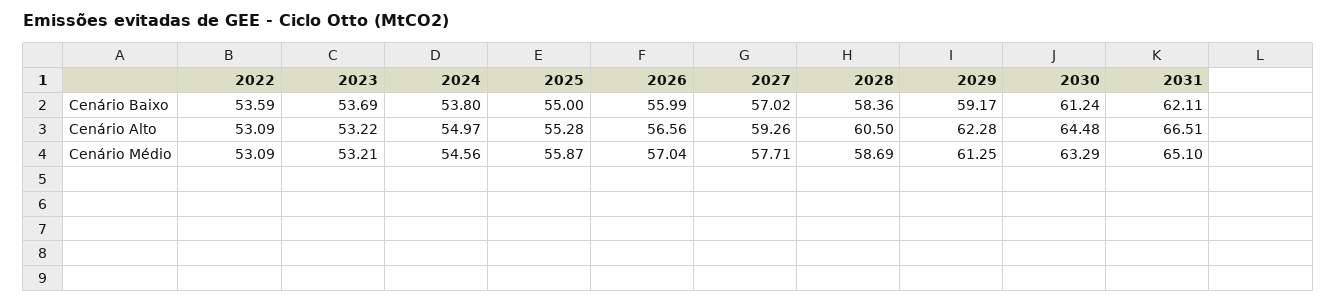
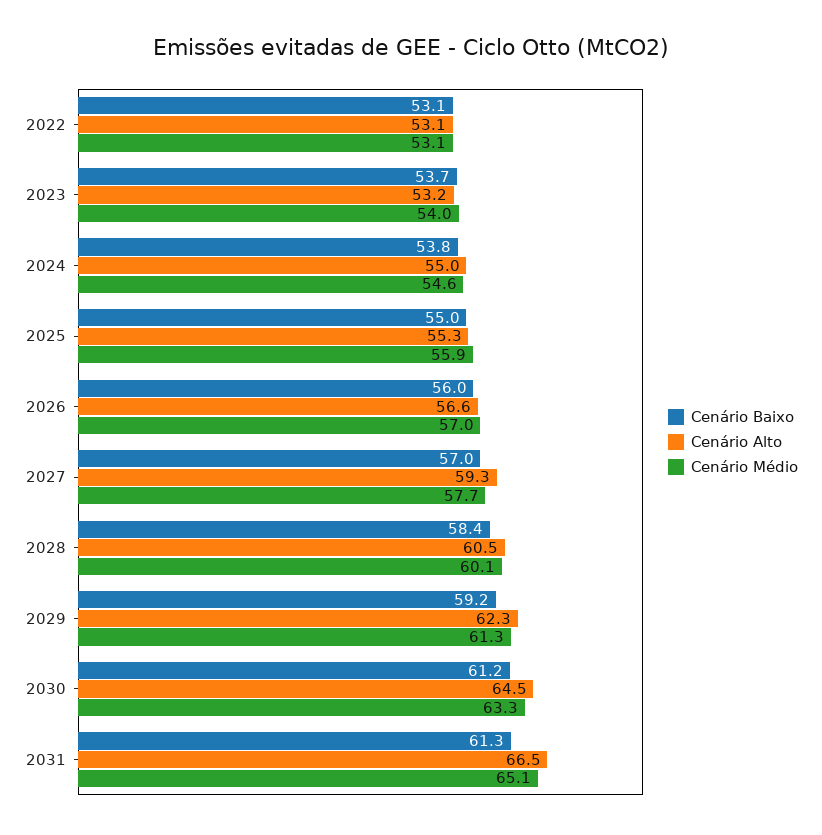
Cenário Baixo, 2022: 53.59 -> 53.1
Cenário Baixo, 2031: 62.11 -> 61.3
Cenário Médio, 2023: 53.21 -> 54
Cenário Médio, 2028: 58.69 -> 60.1

